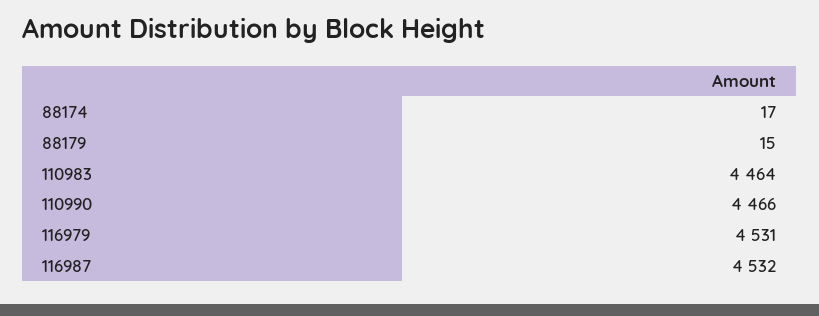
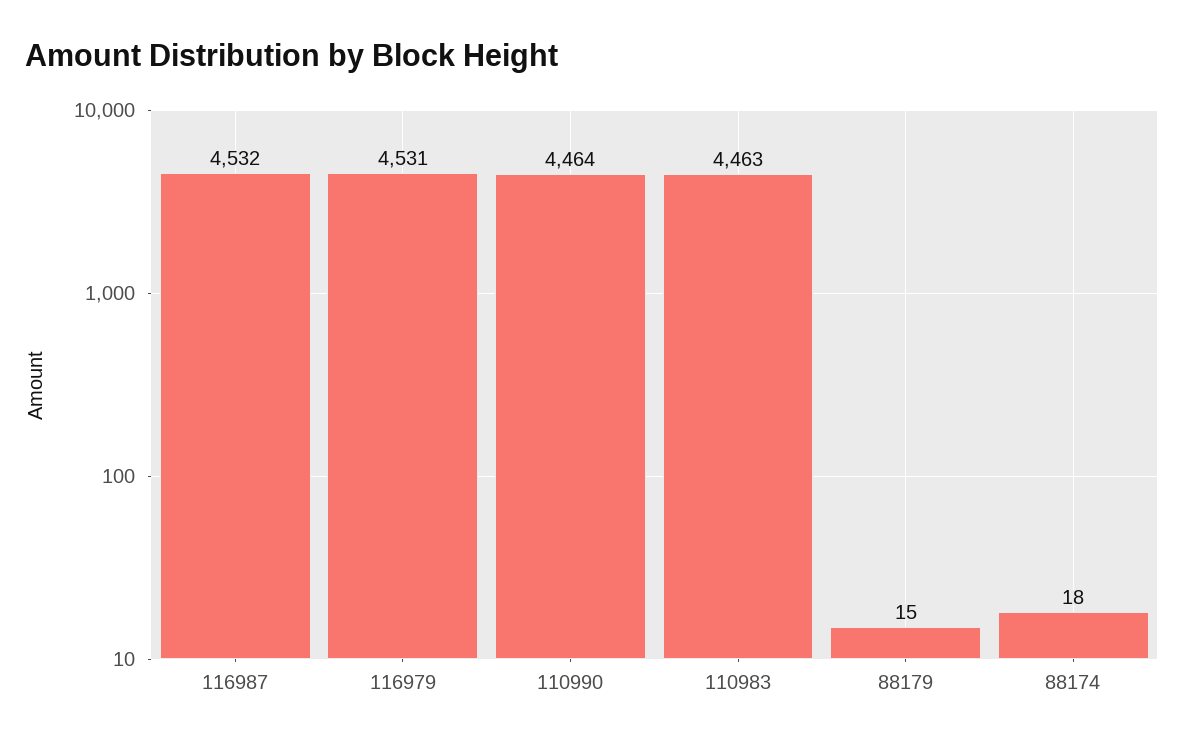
88174: 17 -> 18
110983: 4464 -> 4463
110990: 4466 -> 4464

